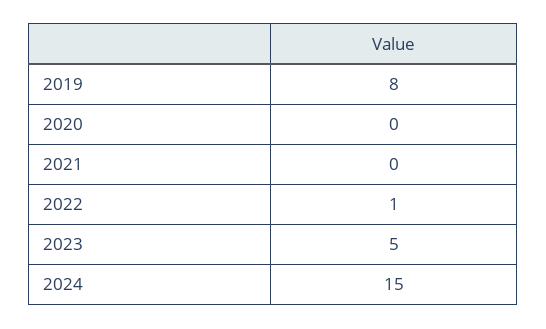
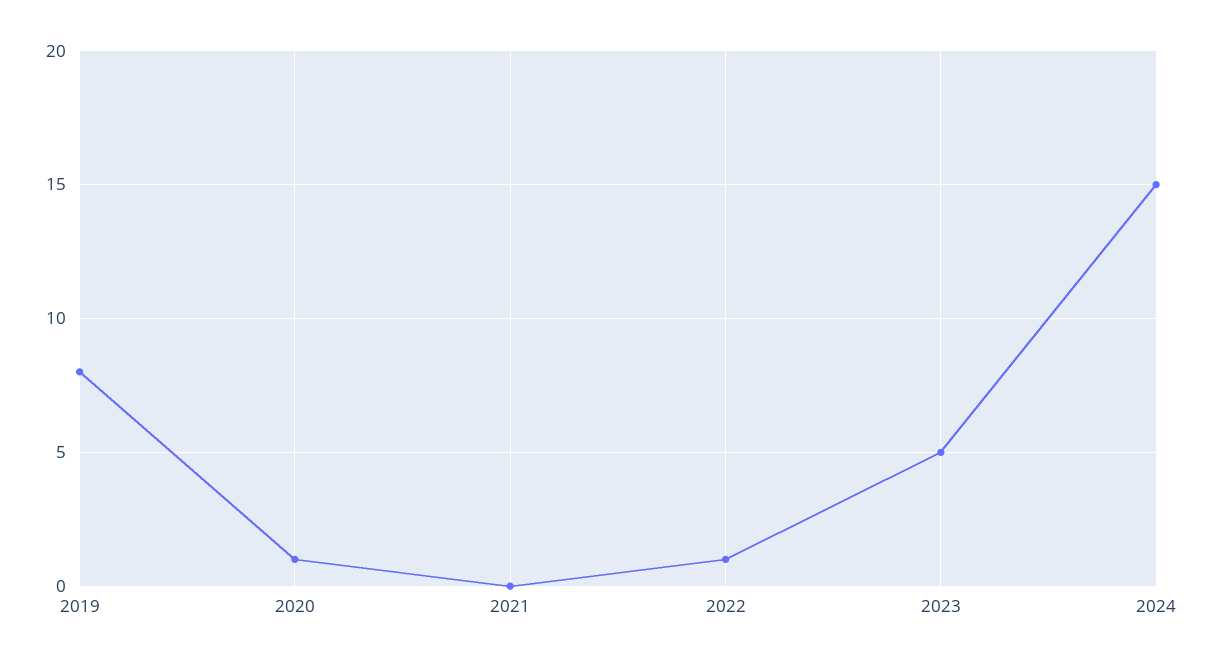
2020: 0 -> 1

